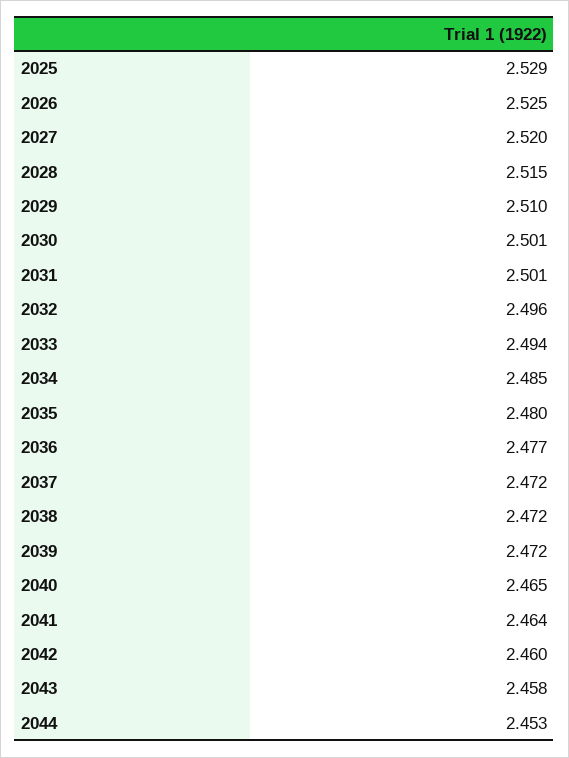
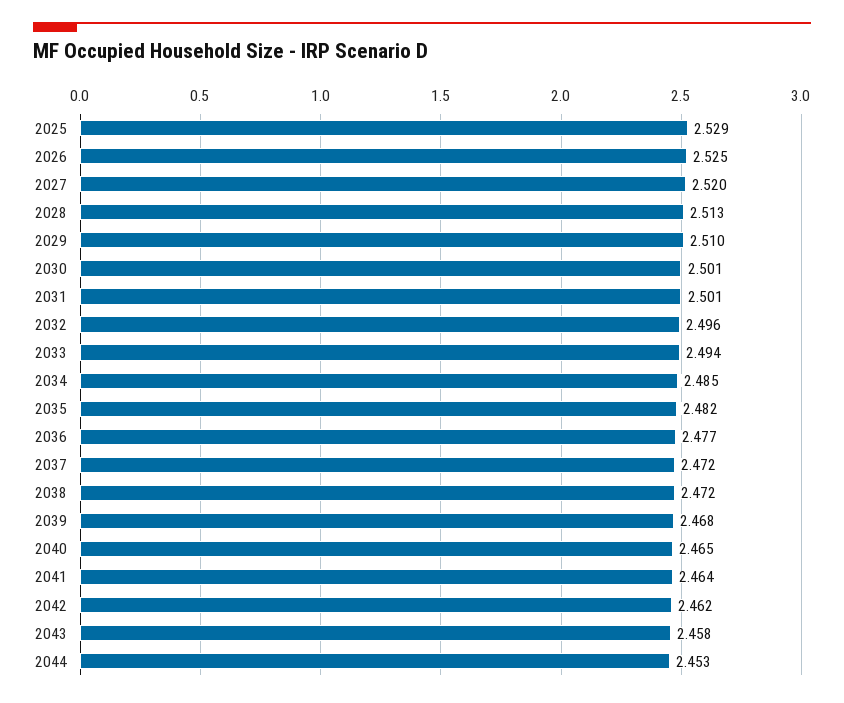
2028: 2.515 -> 2.513
2035: 2.48 -> 2.482
2039: 2.472 -> 2.468
2042: 2.46 -> 2.462

